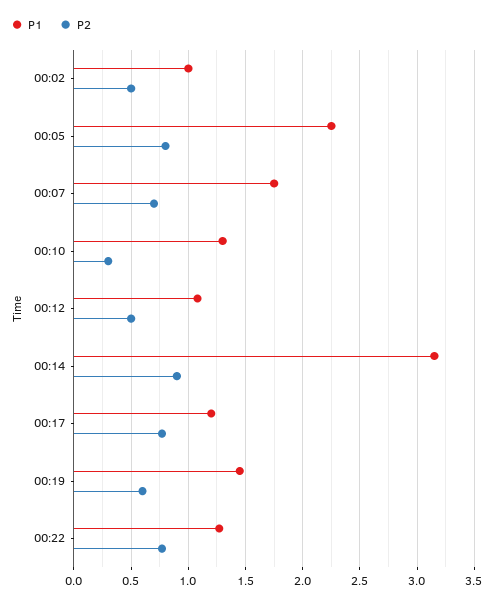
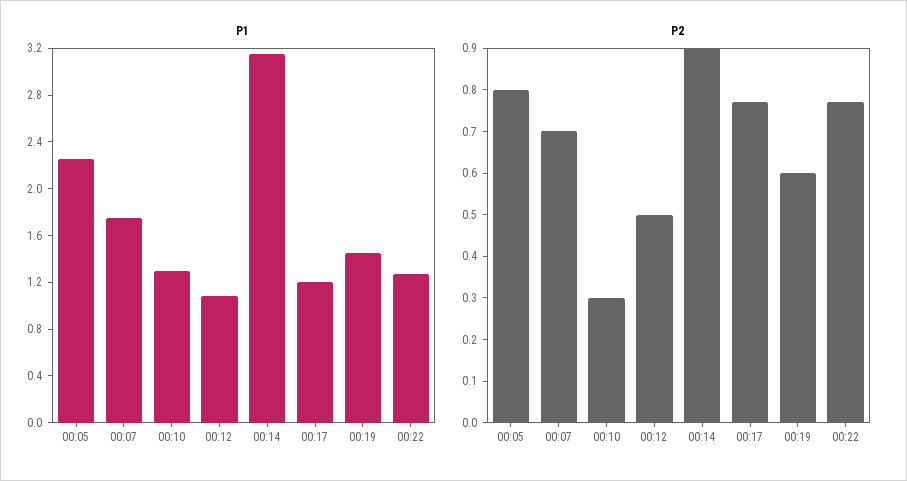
P1, 00:02: 1 -> none
P2, 00:02: 0.5 -> none

